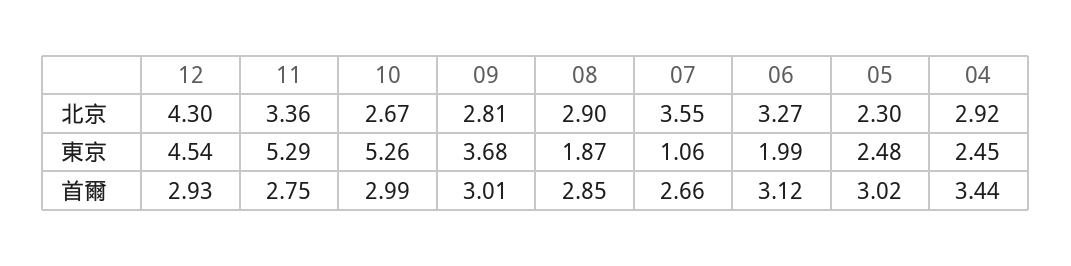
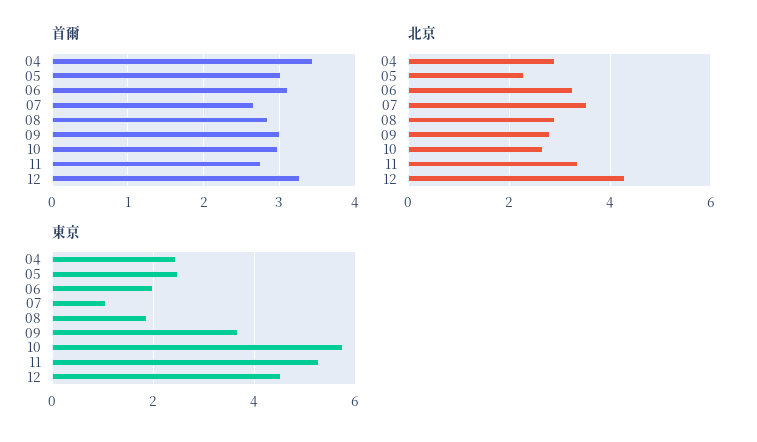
東京, 10: 5.26 -> 5.8
首爾, 12: 2.93 -> 3.3

